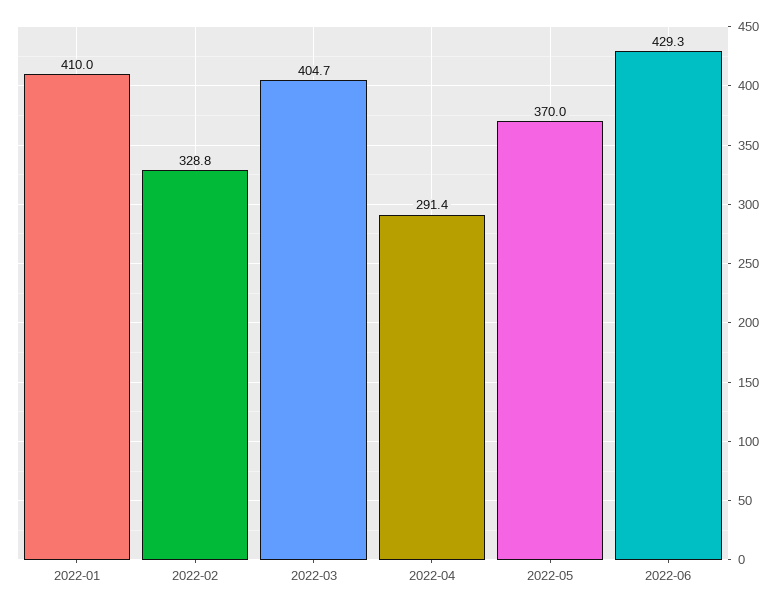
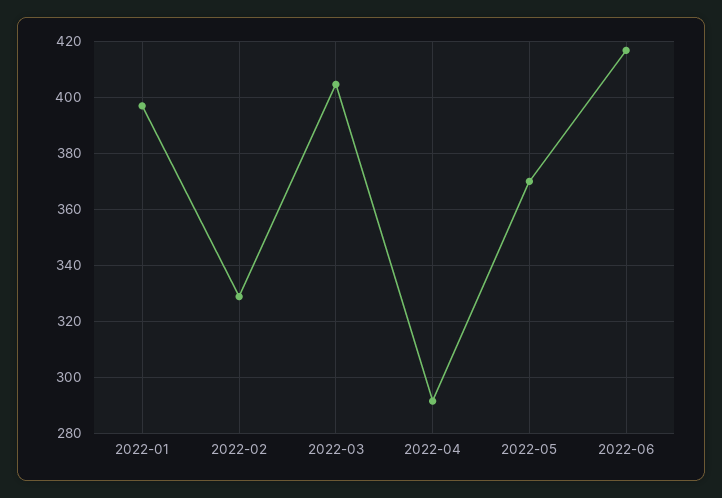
2022-01: 410 -> 397.5
2022-06: 429.3 -> 417.5

